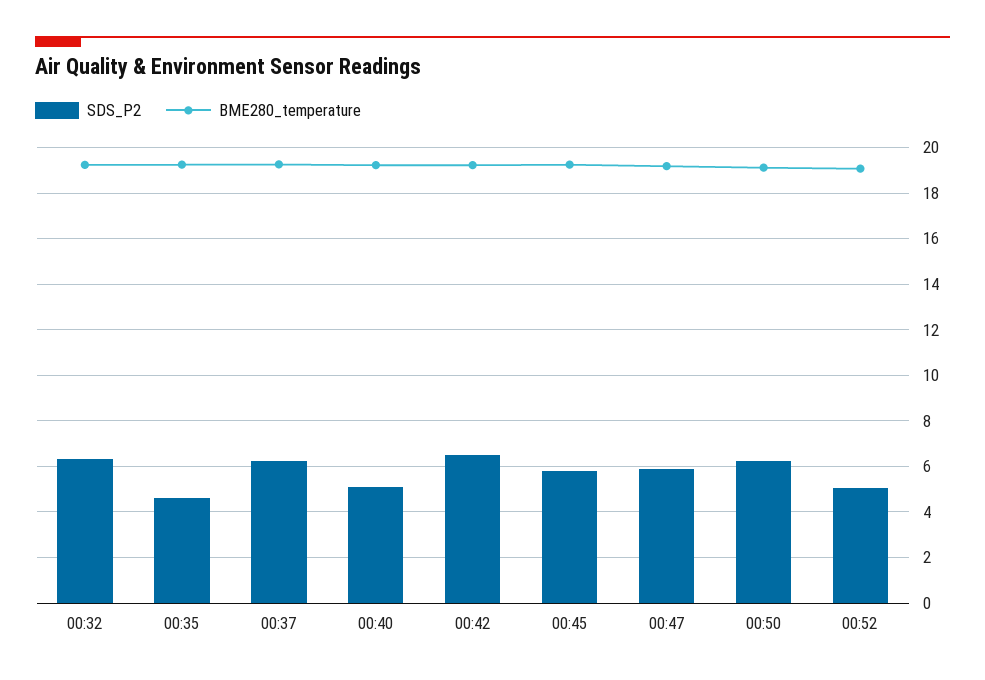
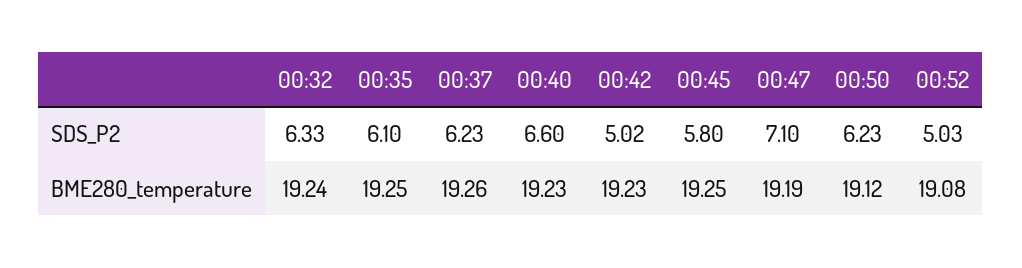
SDS_P2, 00:35: 4.5 -> 6.1
SDS_P2, 00:40: 5 -> 6.6
SDS_P2, 00:42: 6.5 -> 5.02
SDS_P2, 00:47: 6 -> 7.1

